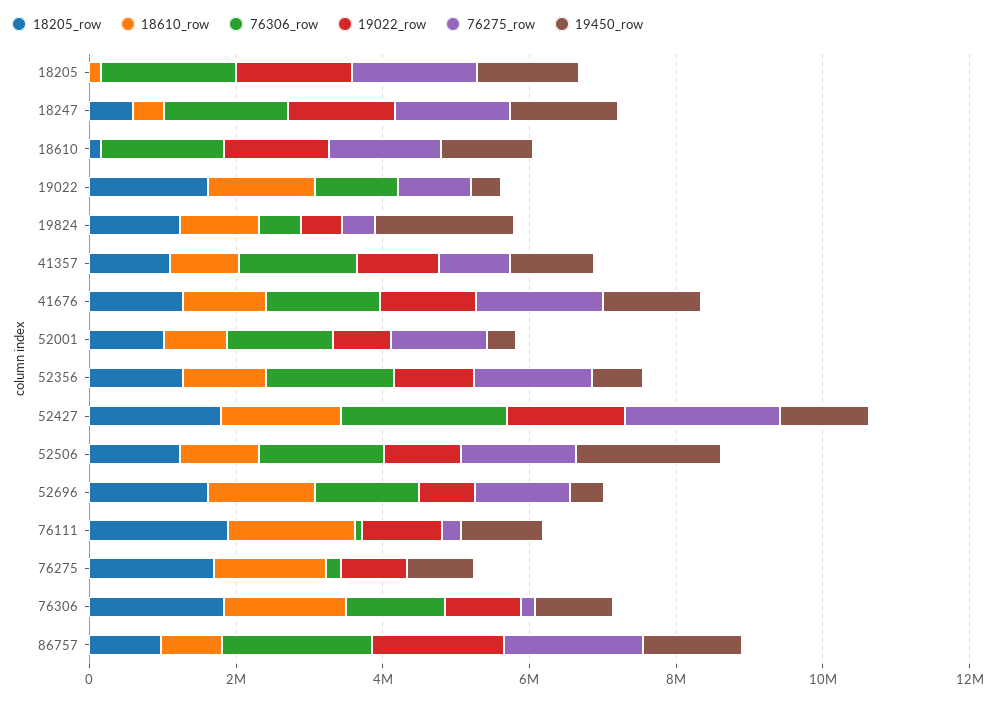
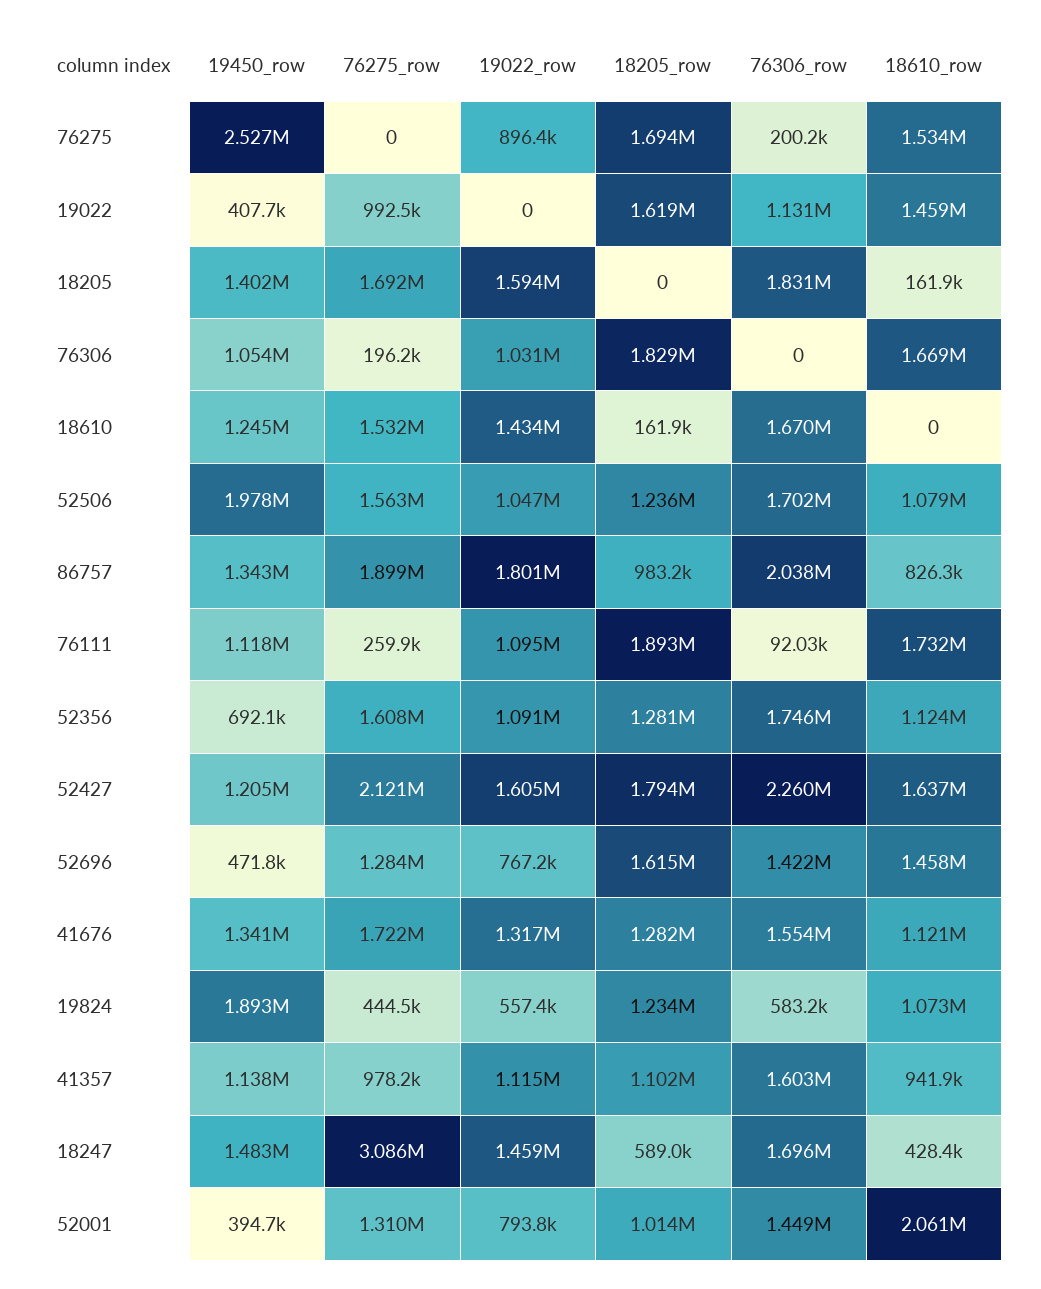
76275_row, 18247: 1500000 -> 3086000
18610_row, 52001: 1000000 -> 2061000
19450_row, 76275: 1000000 -> 2527000
76306_row, 76306: 1500000 -> 0

